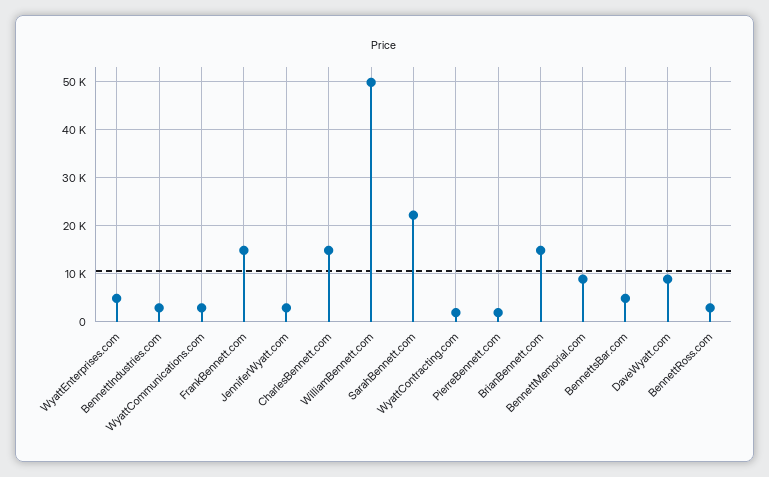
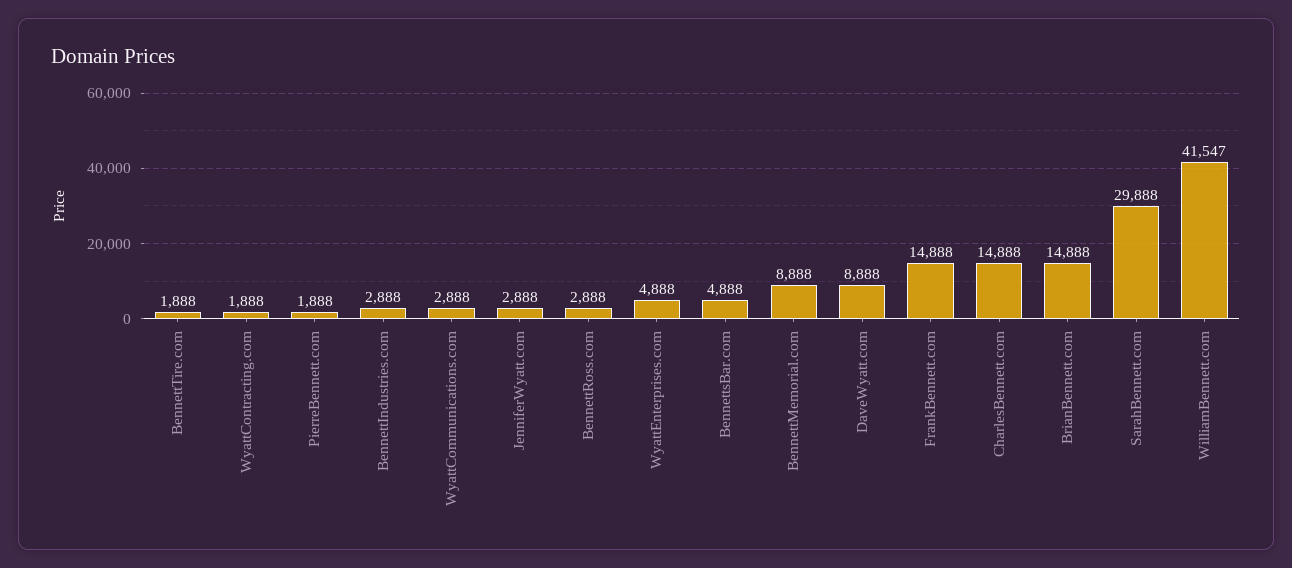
WilliamBennett.com: 50000 -> 41547
SarahBennett.com: 22000 -> 29888
BennettTire.com: none -> 1888

